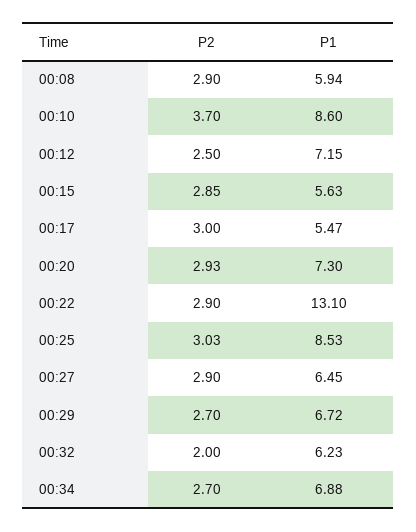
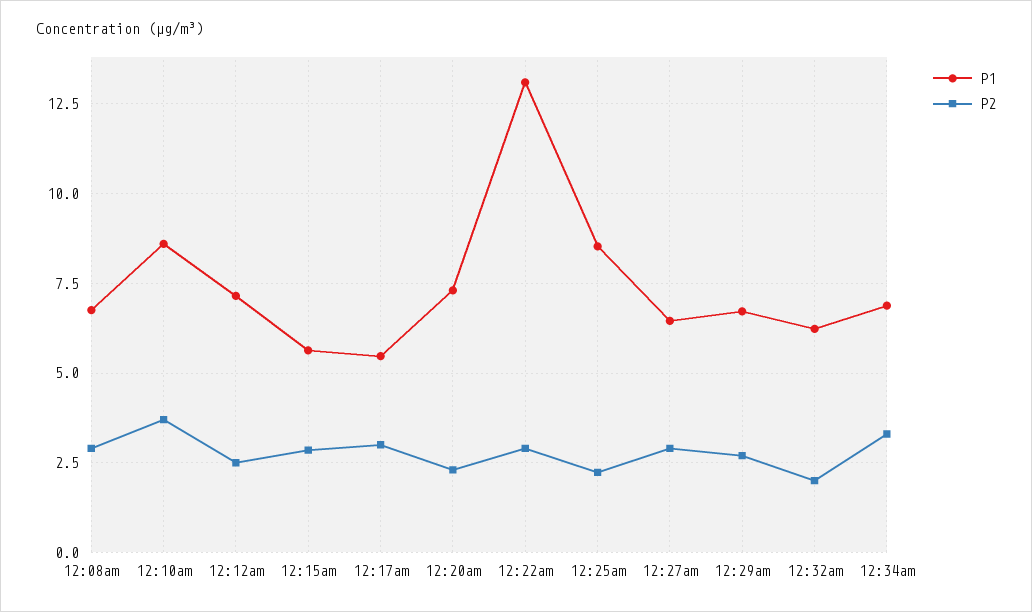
P1, 00:08: 5.94 -> 6.75
P2, 00:20: 2.93 -> 2.25
P2, 00:25: 3.03 -> 2.25
P2, 00:34: 2.7 -> 3.25

